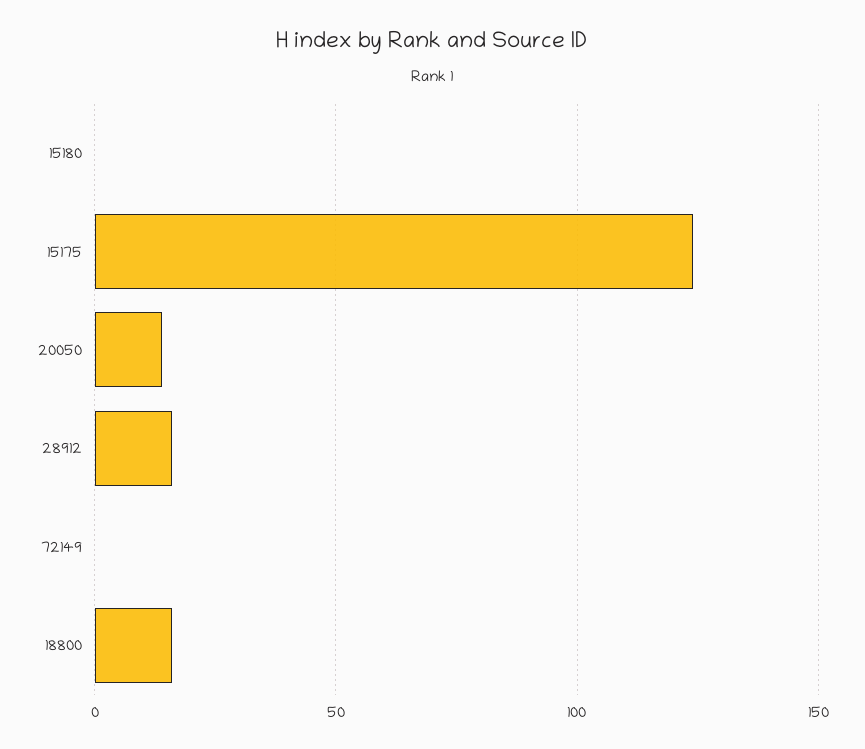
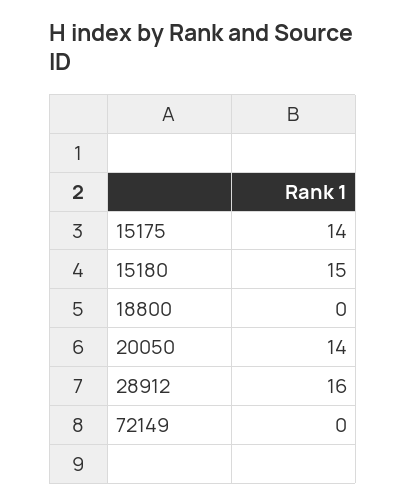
15180: 0 -> 15
15175: 125 -> 14
18800: 15 -> 0

